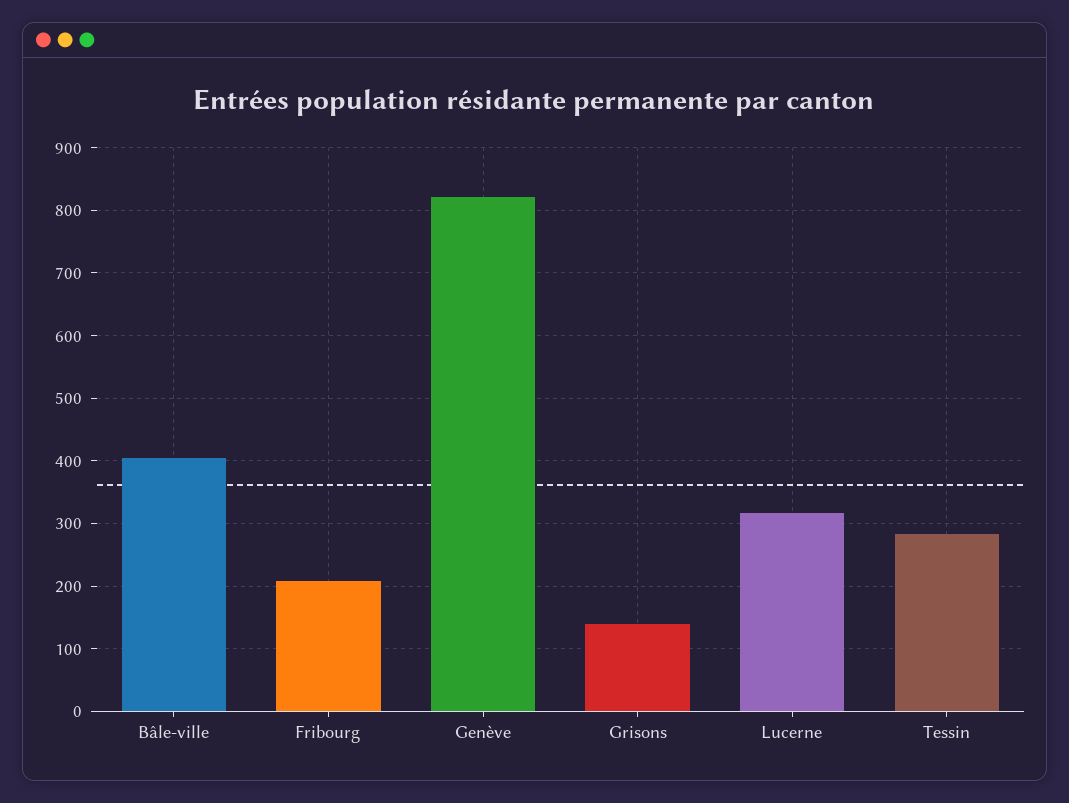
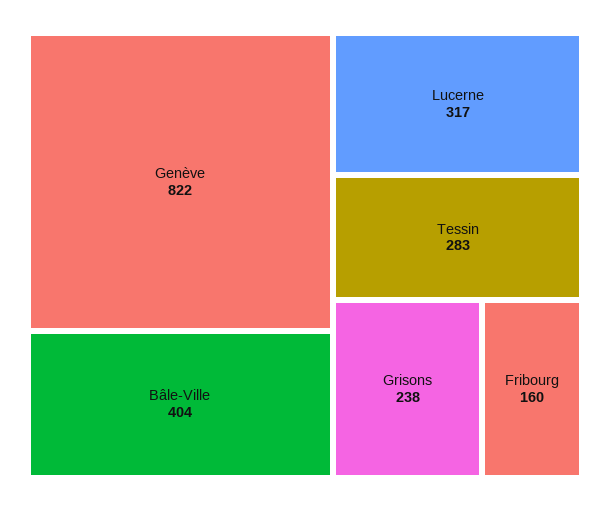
Fribourg: 210 -> 160
Grisons: 140 -> 238

